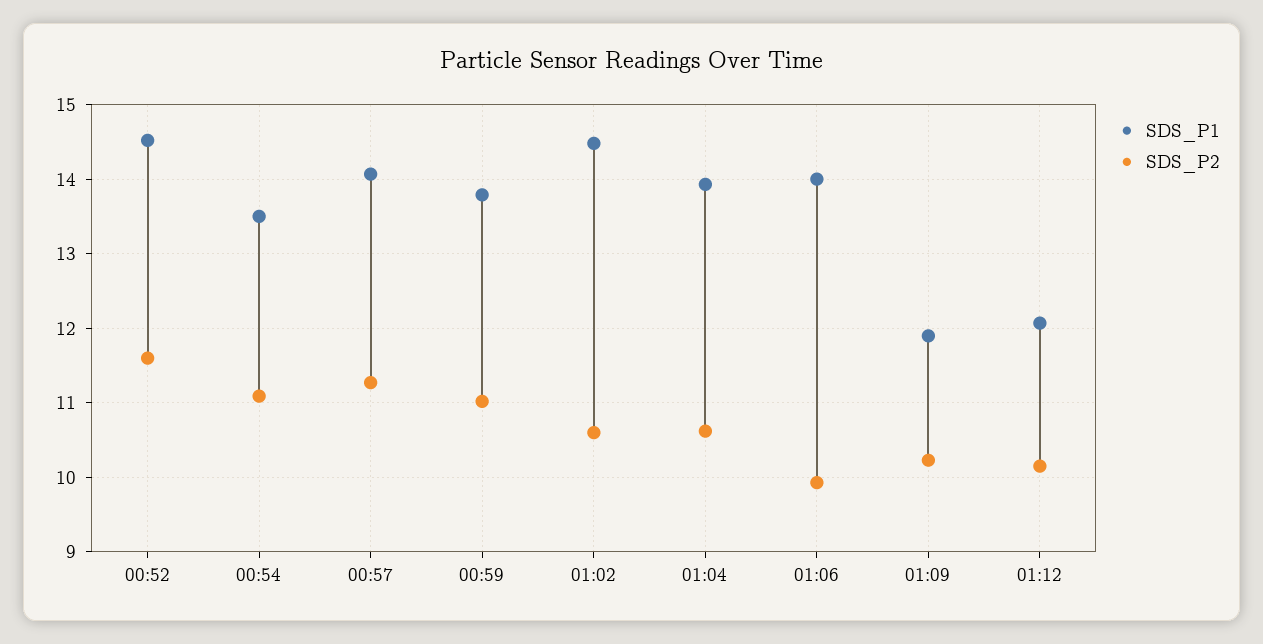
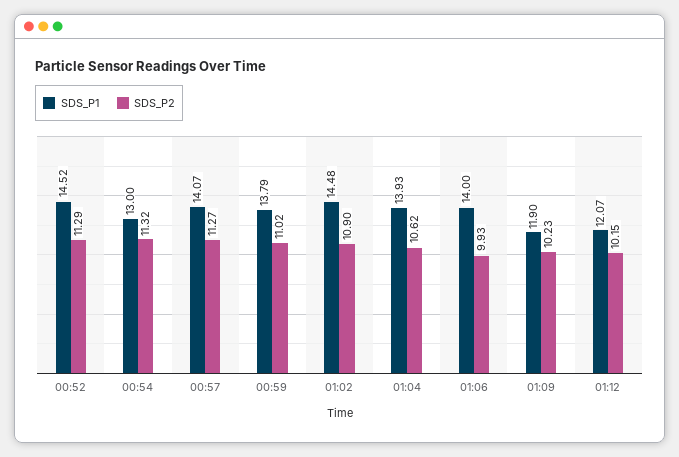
SDS_P2, 00:52: 11.6 -> 11.29
SDS_P1, 00:54: 13.5 -> 13
SDS_P2, 00:54: 11.1 -> 11.32
SDS_P2, 01:02: 10.6 -> 10.9

